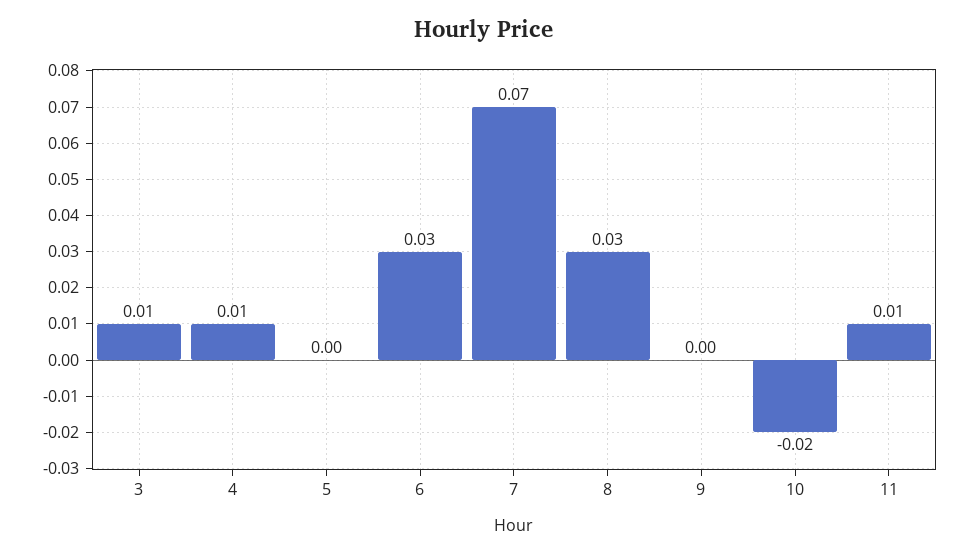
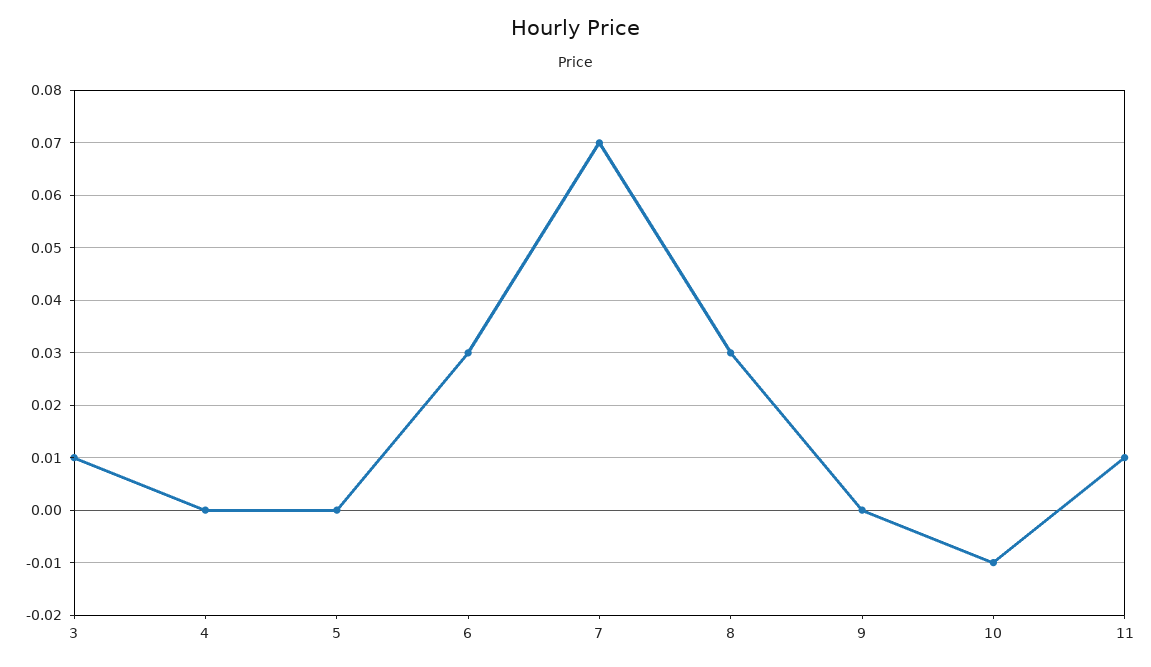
4: 0.01 -> 0
10: -0.02 -> -0.01

